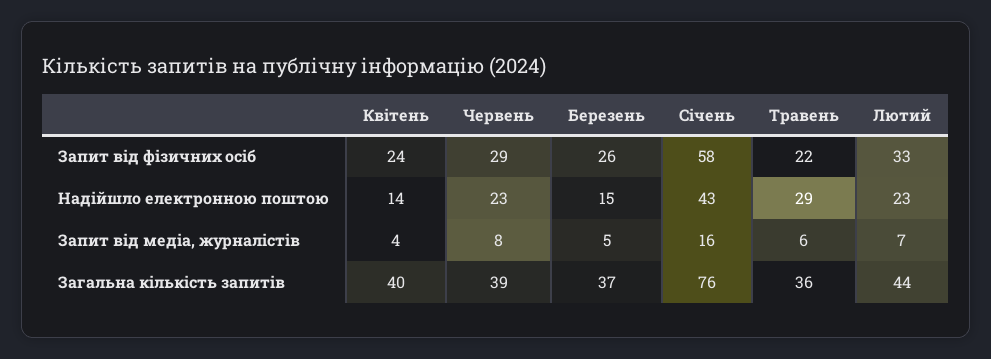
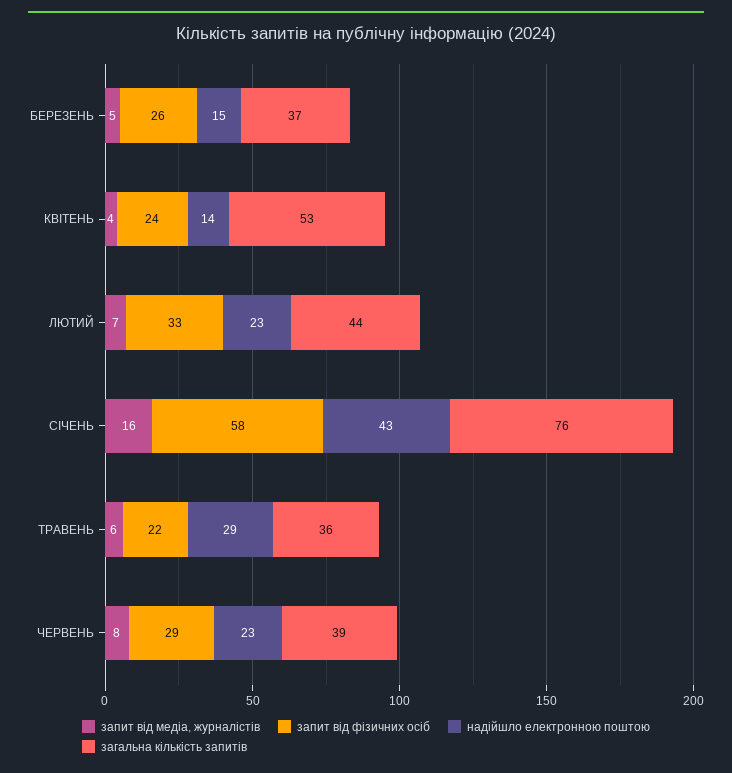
Загальна кількість запитів, Квітень: 40 -> 53

